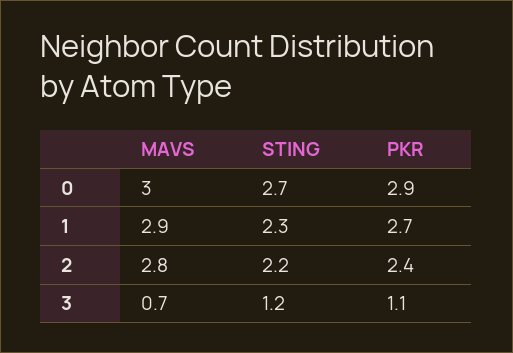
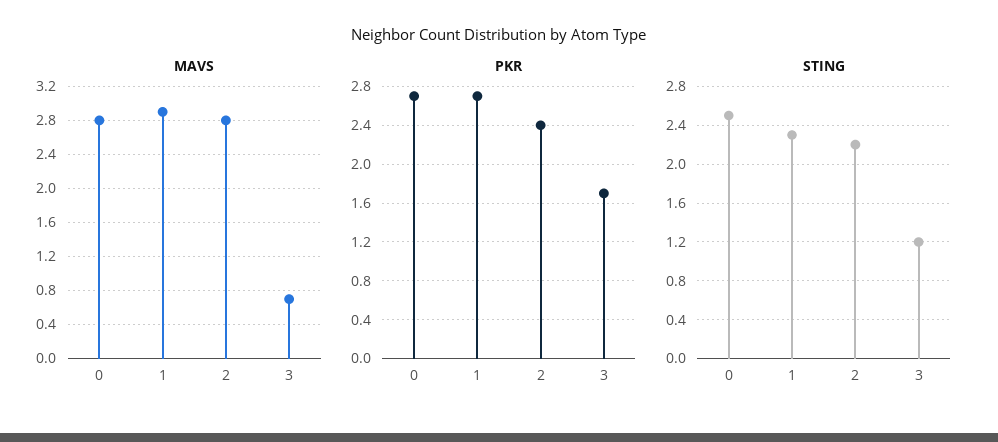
MAVS, 0: 3 -> 2.8
STING, 0: 2.7 -> 2.5
PKR, 0: 2.9 -> 2.7
PKR, 3: 1.1 -> 1.7

